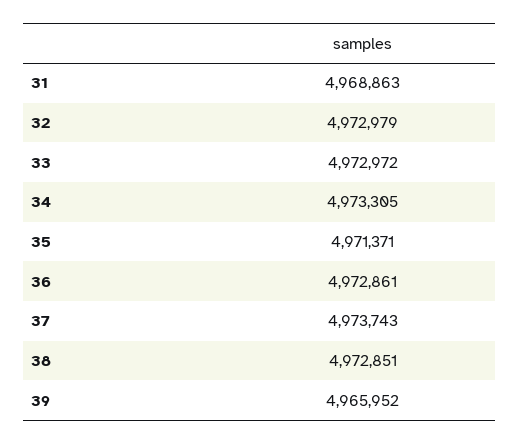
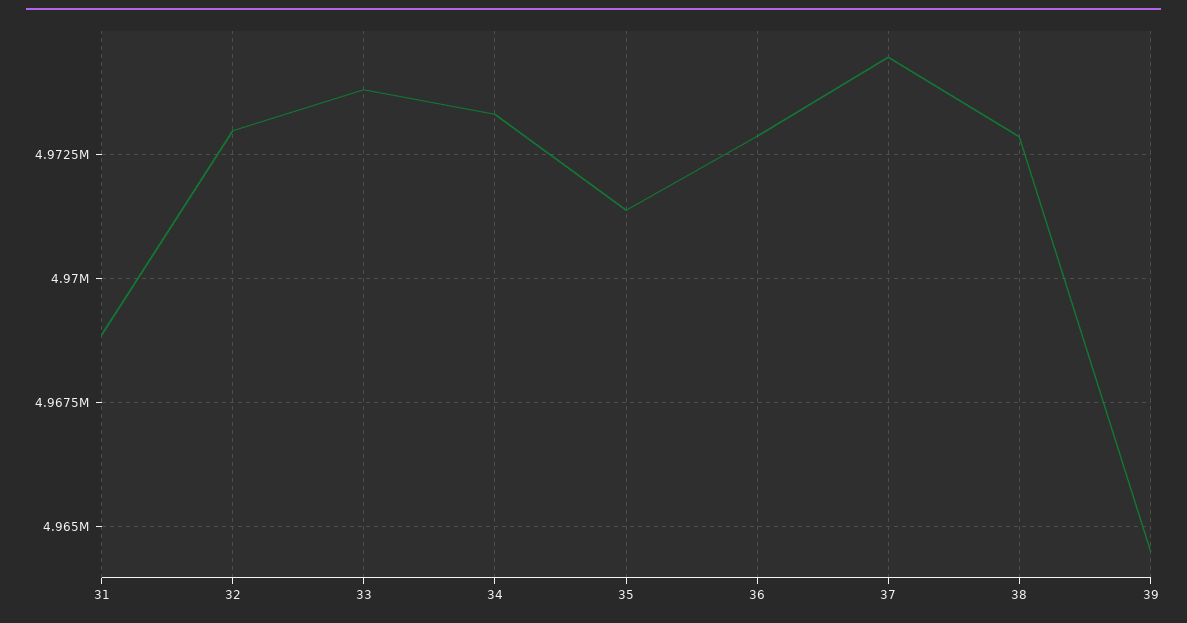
33: 4972972 -> 4973750
37: 4973743 -> 4974500
39: 4965952 -> 4964500

